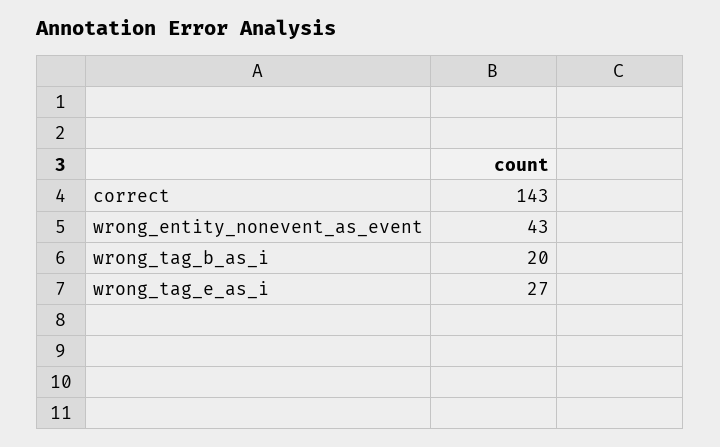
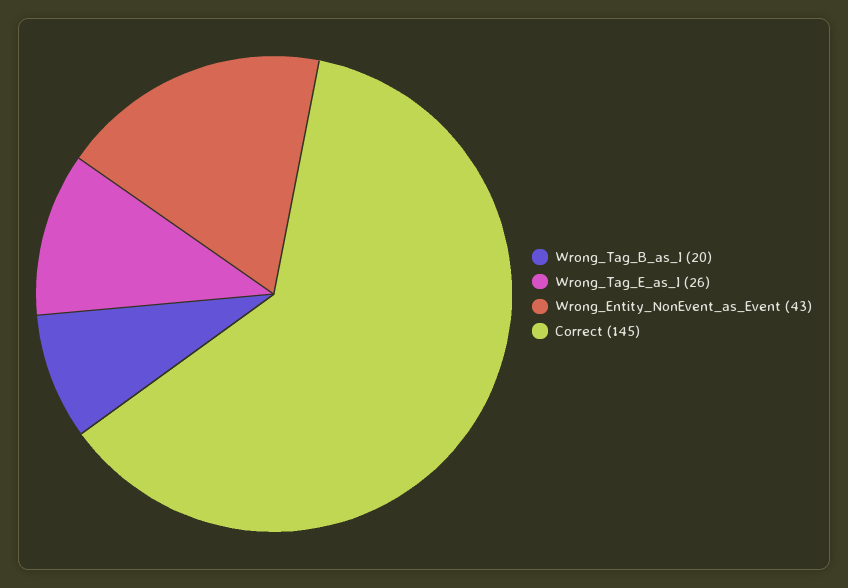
correct: 143 -> 145
wrong_tag_e_as_i: 27 -> 26

